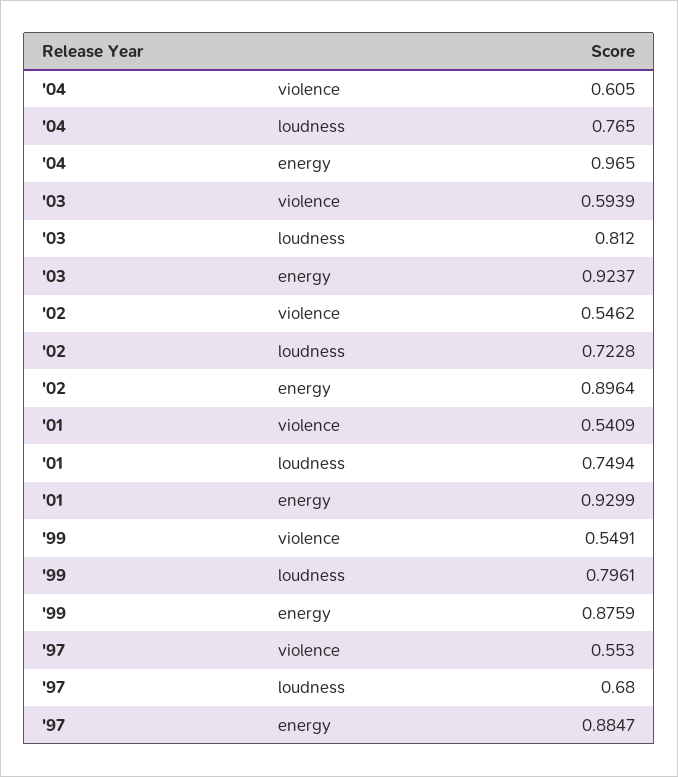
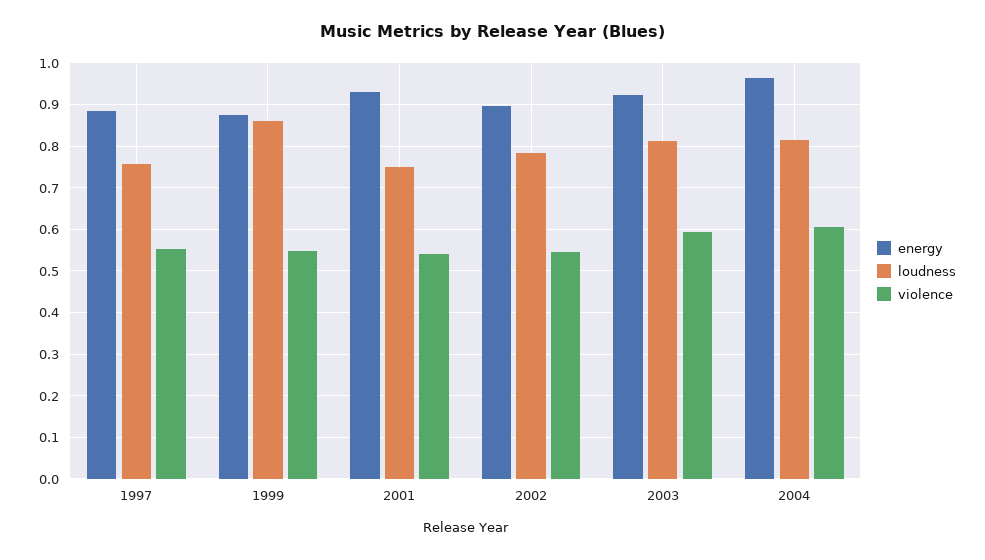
loudness, '04: 0.765 -> 0.82
loudness, '02: 0.7228 -> 0.78
loudness, '99: 0.7961 -> 0.86
loudness, '97: 0.68 -> 0.76

